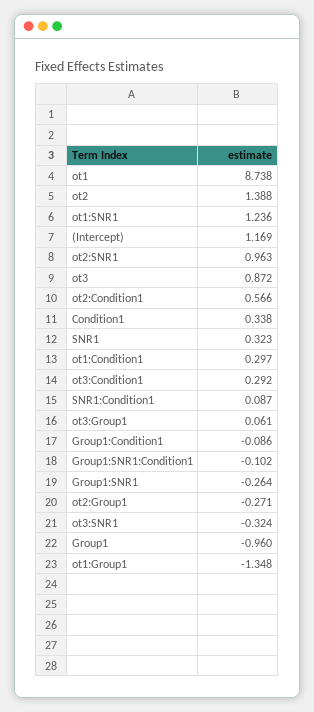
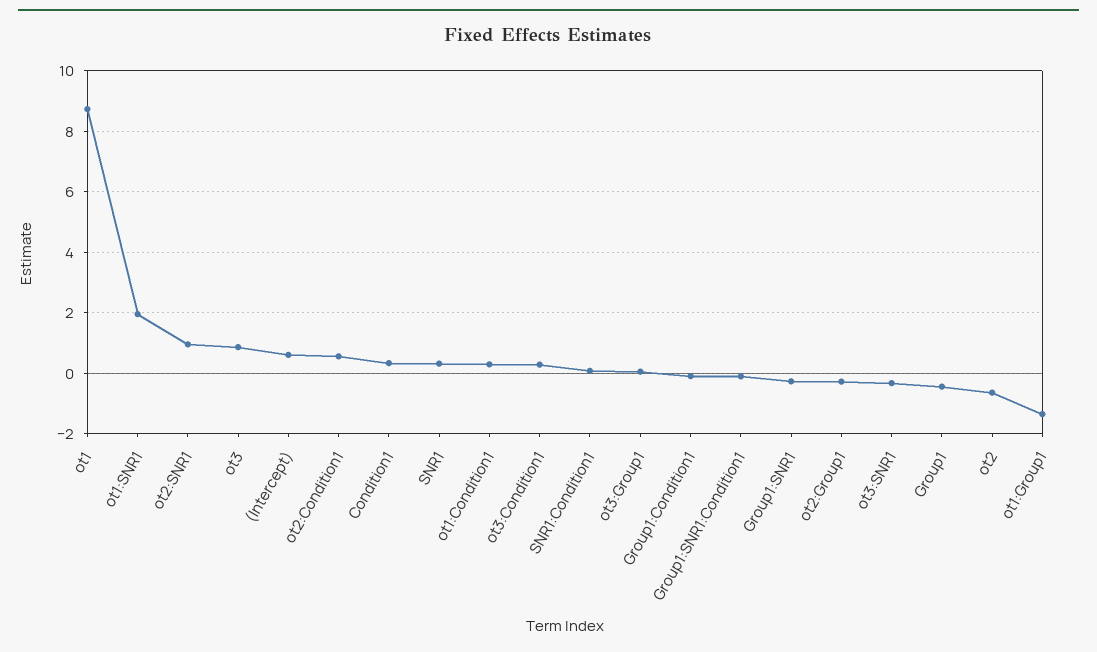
ot2: 1.388 -> -0.6
ot1:SNR1: 1.236 -> 2
(Intercept): 1.169 -> 0.6
Group1: -0.96 -> -0.4

